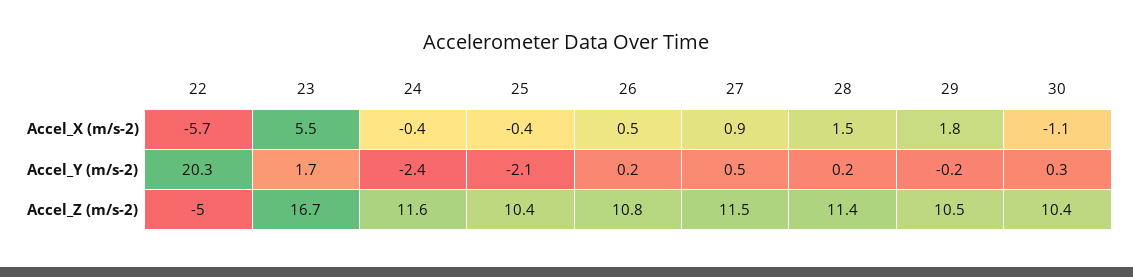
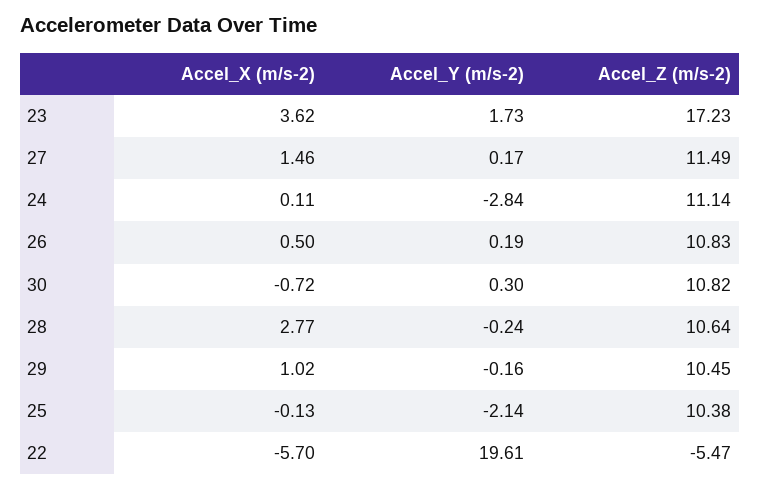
23, Accel_X (m/s-2): 5.5 -> 3.62
24, Accel_X (m/s-2): -0.4 -> 0.11
25, Accel_X (m/s-2): -0.4 -> -0.13
27, Accel_X (m/s-2): 0.9 -> 1.46
28, Accel_X (m/s-2): 1.5 -> 2.77
29, Accel_X (m/s-2): 1.8 -> 1.02
30, Accel_X (m/s-2): -1.1 -> -0.72
22, Accel_Y (m/s-2): 20.3 -> 19.61
24, Accel_Y (m/s-2): -2.4 -> -2.84
27, Accel_Y (m/s-2): 0.5 -> 0.17
28, Accel_Y (m/s-2): 0.2 -> -0.24
22, Accel_Z (m/s-2): -5 -> -5.47
23, Accel_Z (m/s-2): 16.7 -> 17.23
24, Accel_Z (m/s-2): 11.6 -> 11.14
28, Accel_Z (m/s-2): 11.4 -> 10.64
30, Accel_Z (m/s-2): 10.4 -> 10.82

